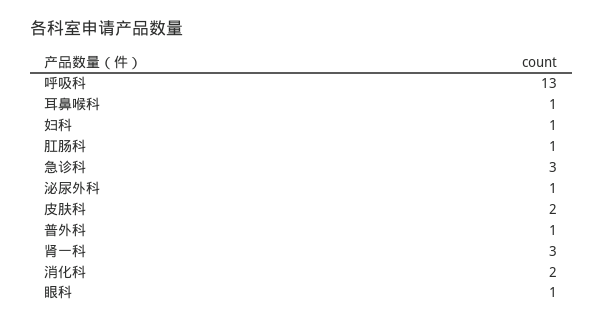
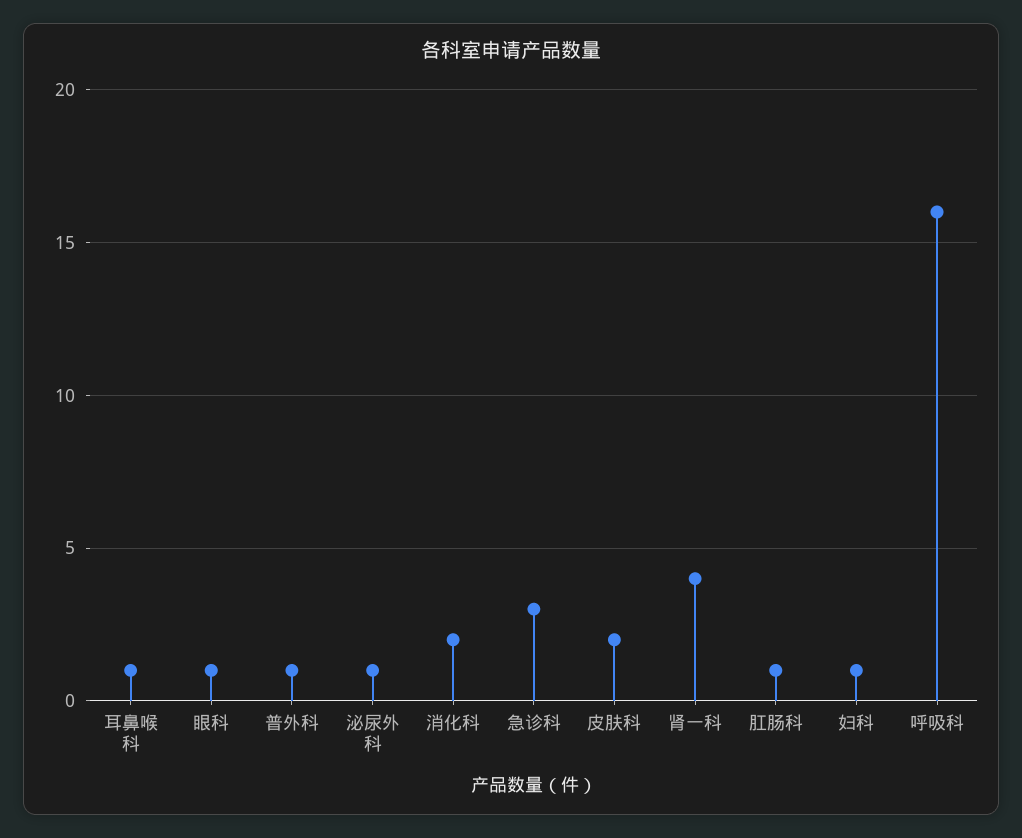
呼吸科: 13 -> 16
肾一科: 3 -> 4

